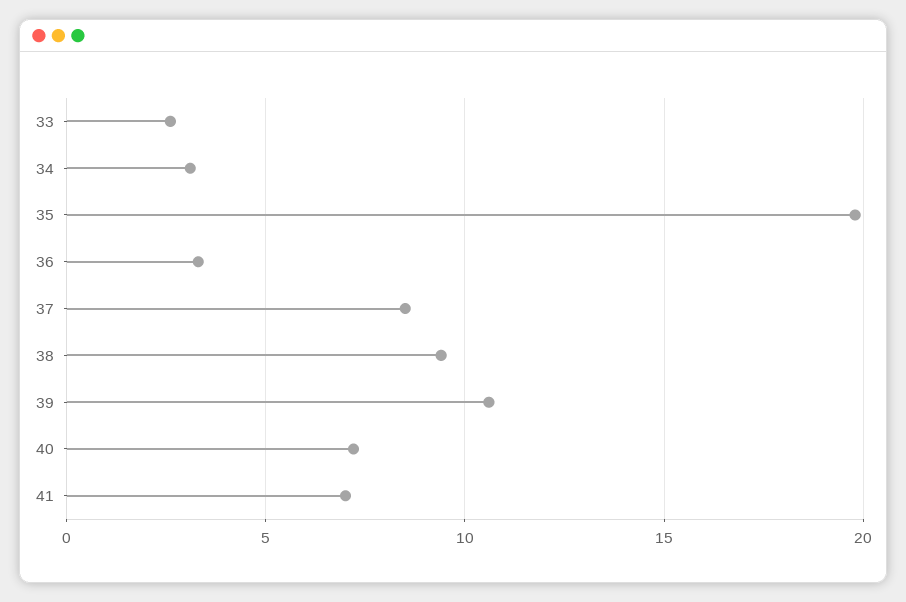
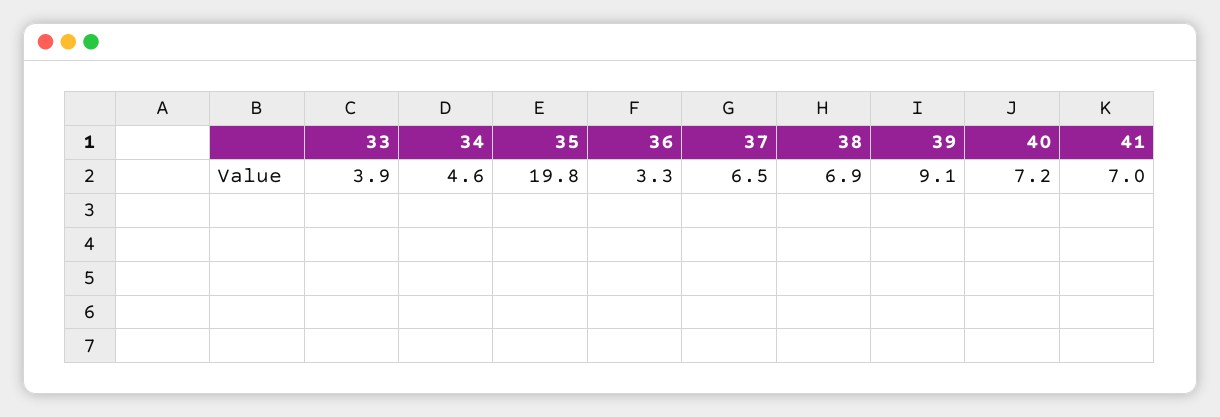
33: 2.5 -> 3.9
34: 3 -> 4.6
37: 8.5 -> 6.5
38: 9.5 -> 6.9
39: 10.5 -> 9.1

